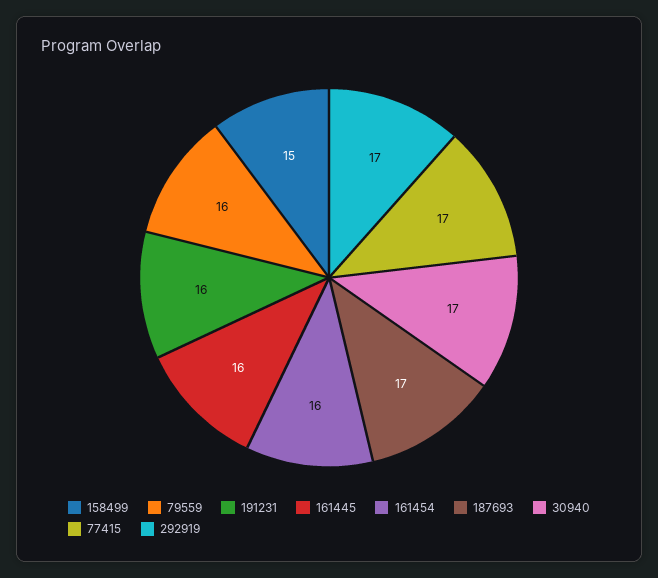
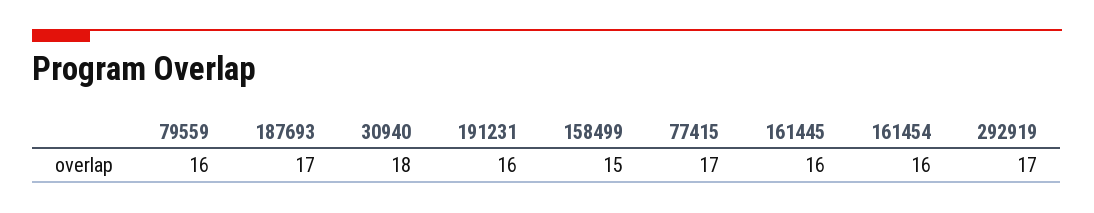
30940: 17 -> 18

